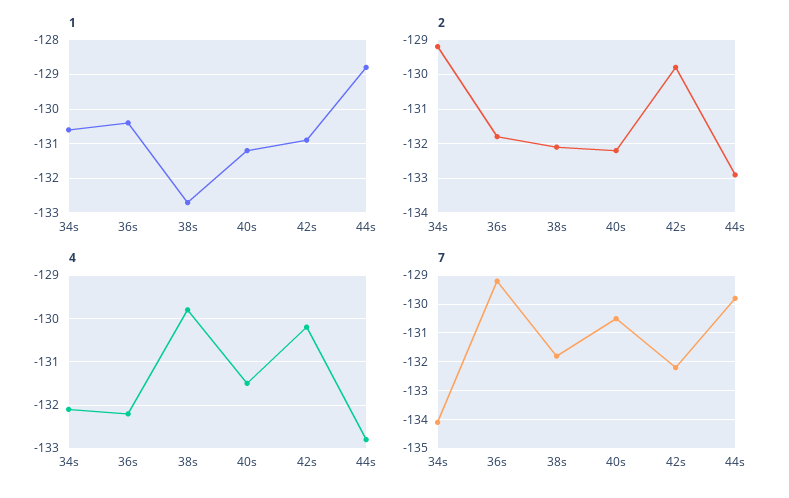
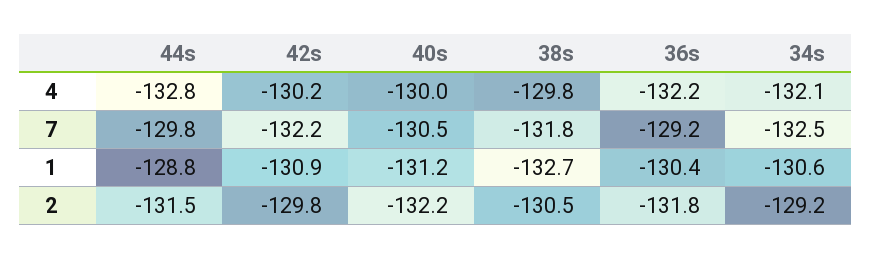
2, 38s: -132 -> -130.5
2, 44s: -133 -> -131.5
4, 40s: -131.5 -> -130
7, 34s: -134 -> -132.5

